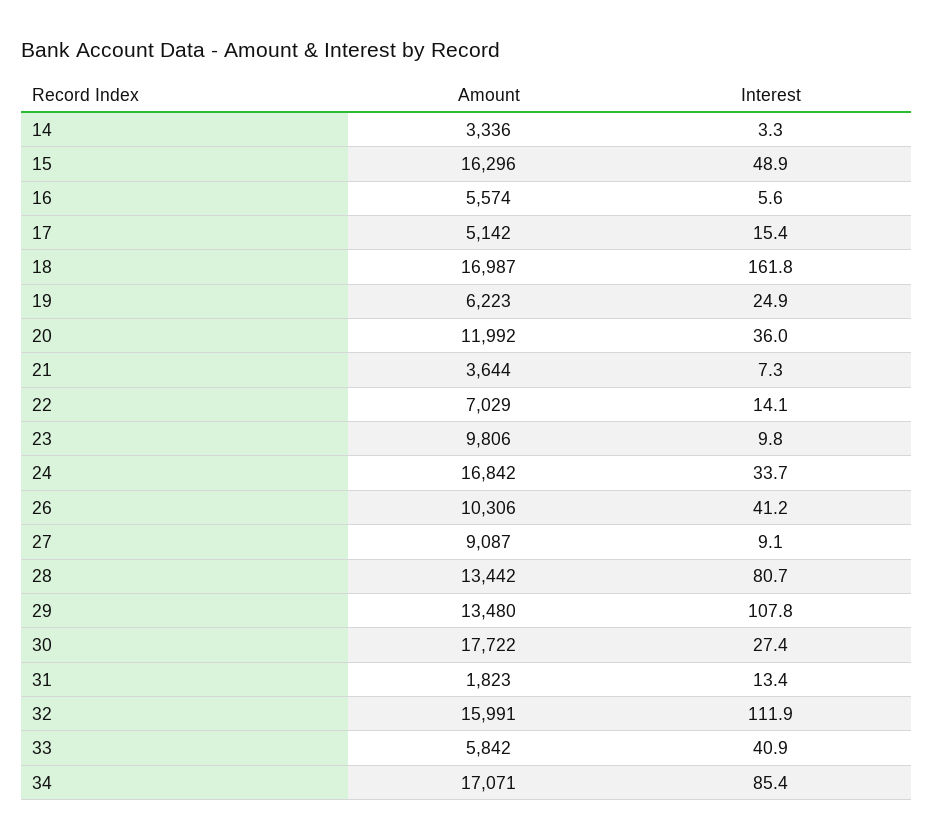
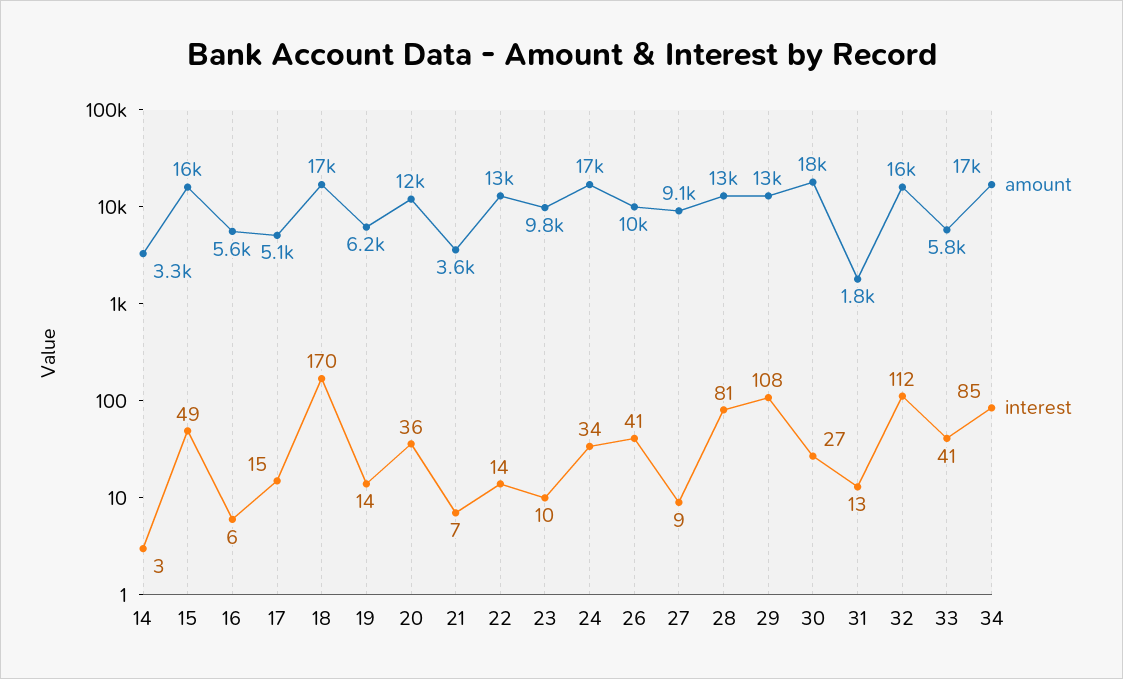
Interest, 18: 161.8 -> 170
Interest, 19: 24.9 -> 14
Amount, 22: 7029 -> 13000

